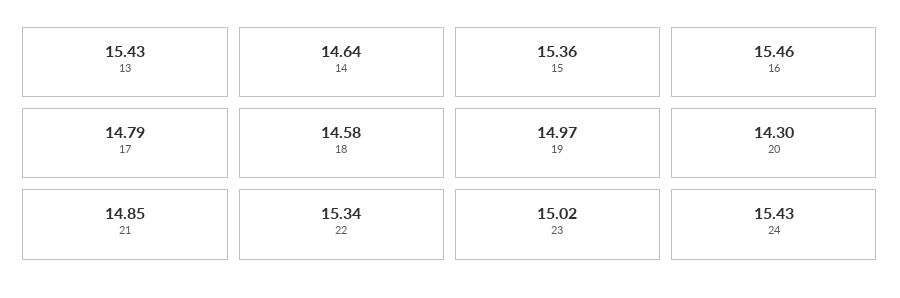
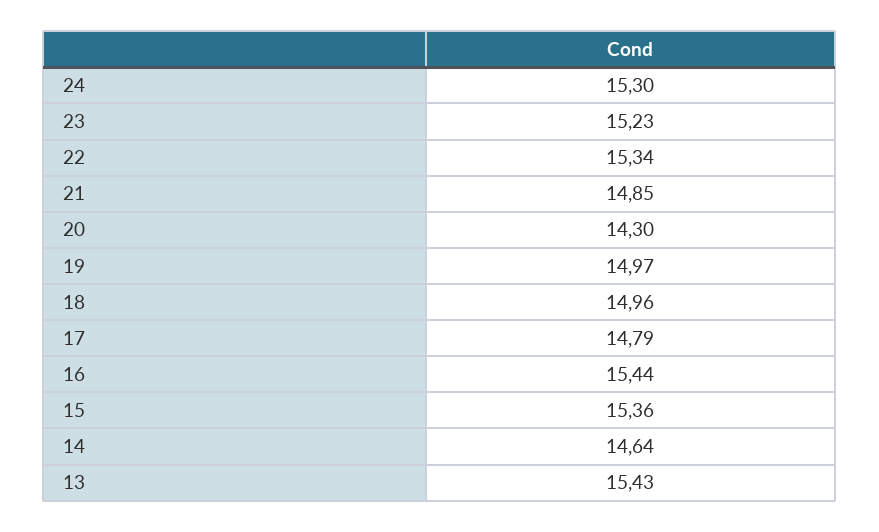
16: 15.46 -> 15.44
18: 14.58 -> 14.96
23: 15.02 -> 15.23
24: 15.43 -> 15.3

